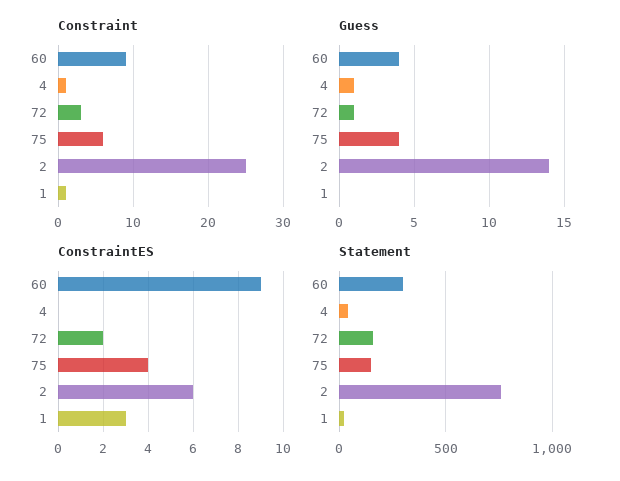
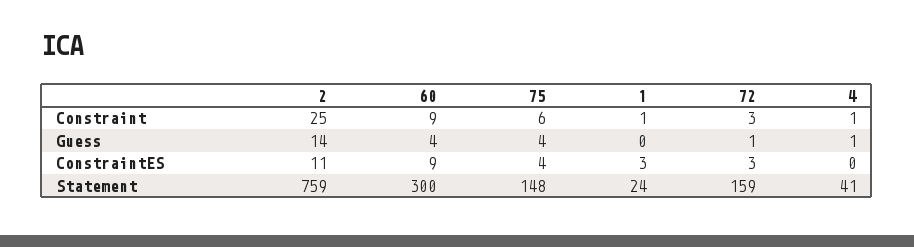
ConstraintES, 72: 2 -> 3
ConstraintES, 2: 6 -> 11

